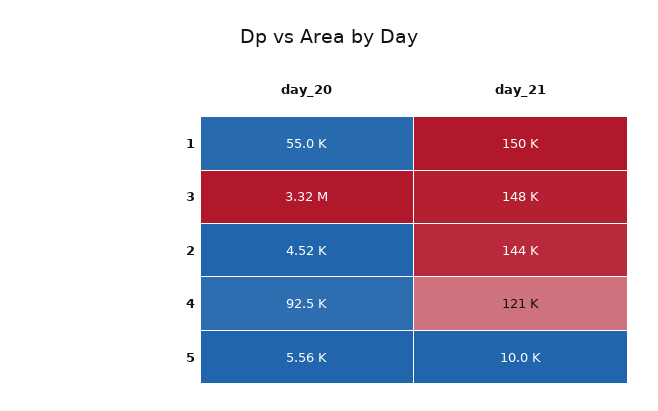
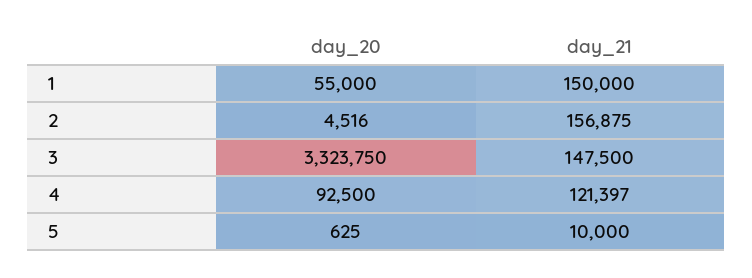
day_21, 2: 144000 -> 156875
day_20, 5: 5560 -> 625

